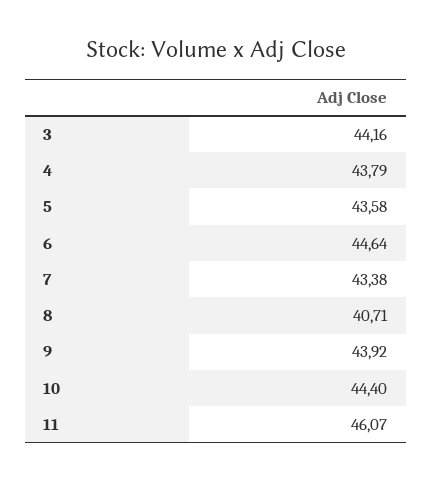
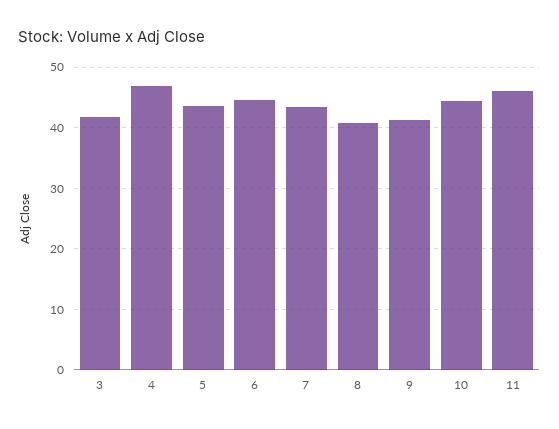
3: 44.16 -> 42
4: 43.79 -> 47
9: 43.92 -> 41

